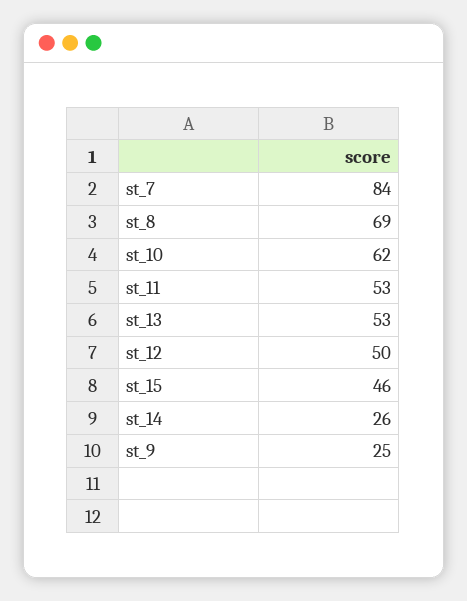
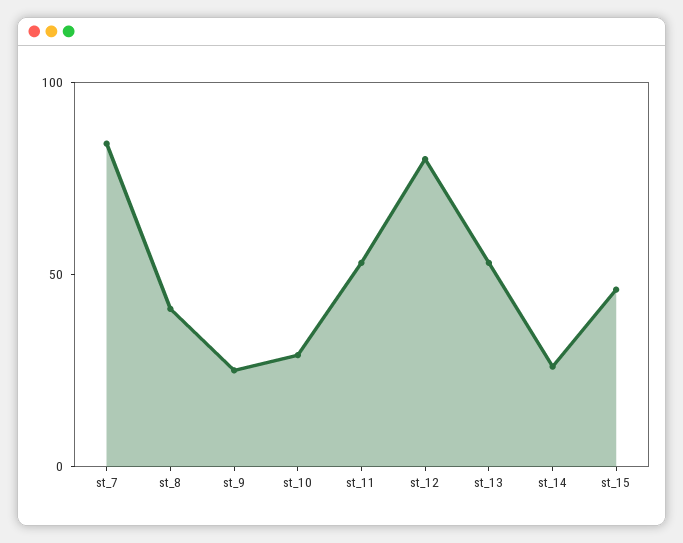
st_8: 69 -> 40
st_10: 62 -> 30
st_12: 50 -> 80

